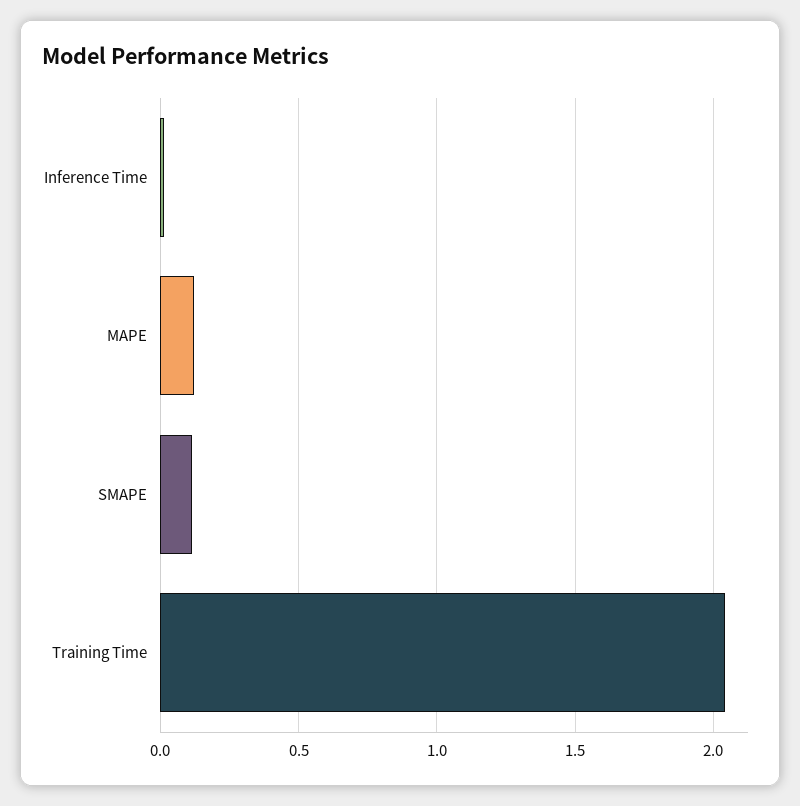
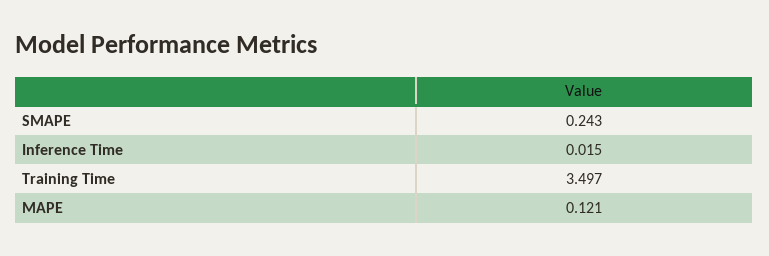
SMAPE: 0.1 -> 0.243
Training Time: 2.05 -> 3.497

